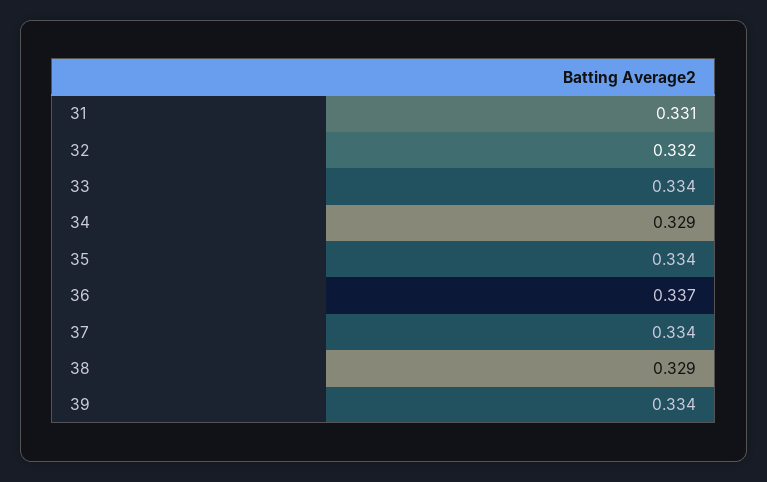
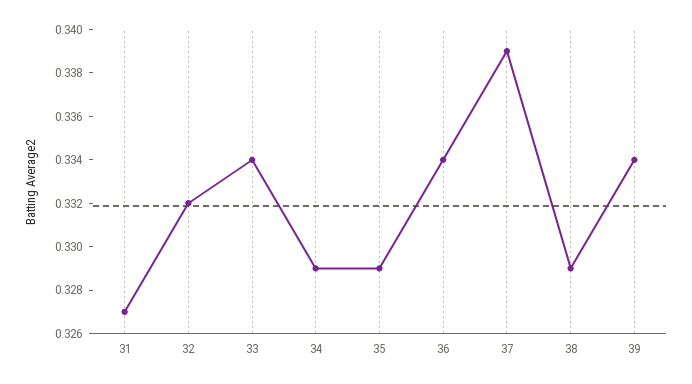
31: 0.331 -> 0.327
35: 0.334 -> 0.329
36: 0.337 -> 0.334
37: 0.334 -> 0.339

